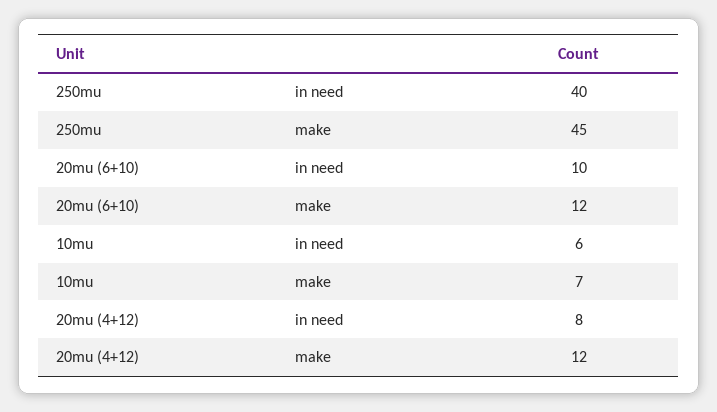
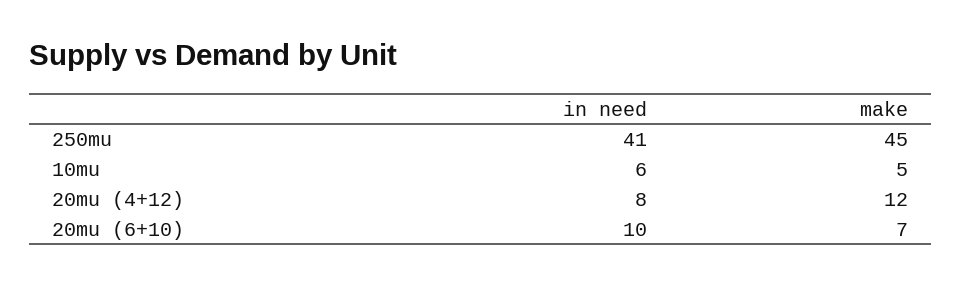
250mu, in need: 40 -> 41
20mu (6+10), make: 12 -> 7
10mu, make: 7 -> 5

